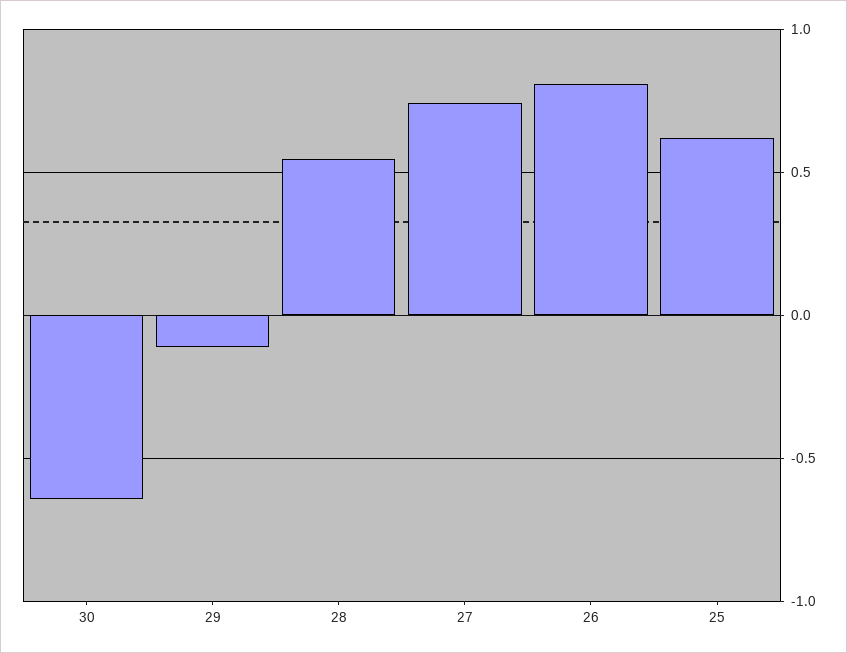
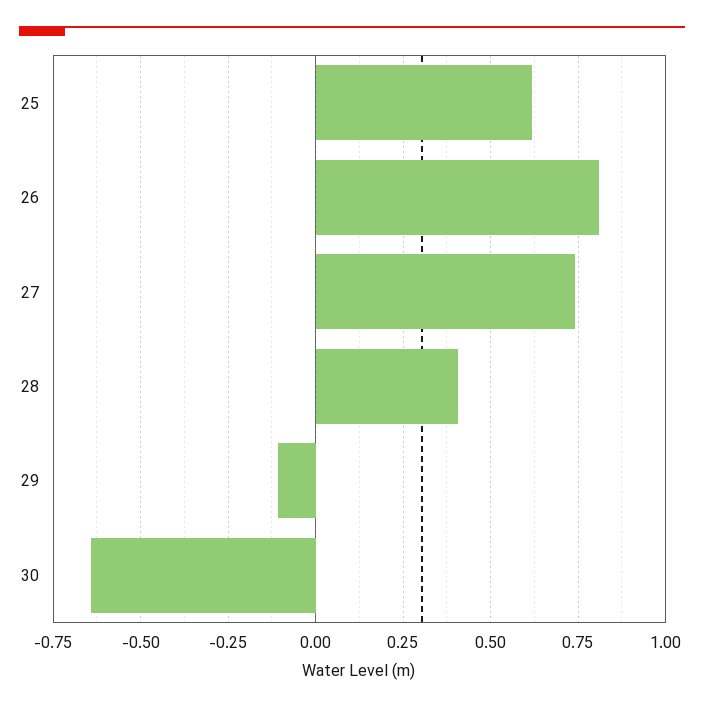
28: 0.55 -> 0.4

